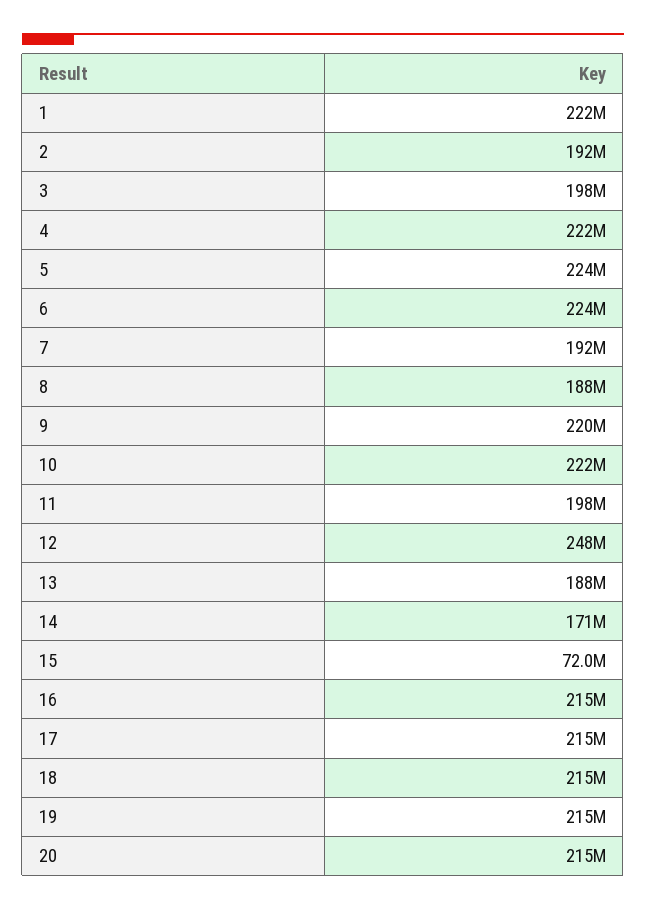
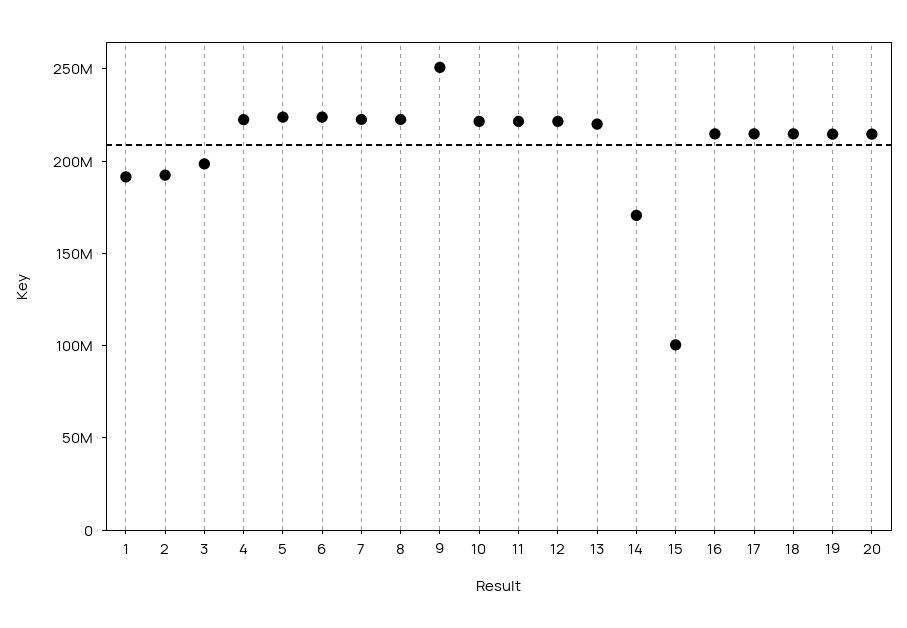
1: 222000000 -> 190000000
7: 192000000 -> 220000000
8: 188000000 -> 220000000
9: 220000000 -> 250000000
11: 198000000 -> 220000000
12: 248000000 -> 220000000
13: 188000000 -> 220000000
15: 72000000 -> 100000000

